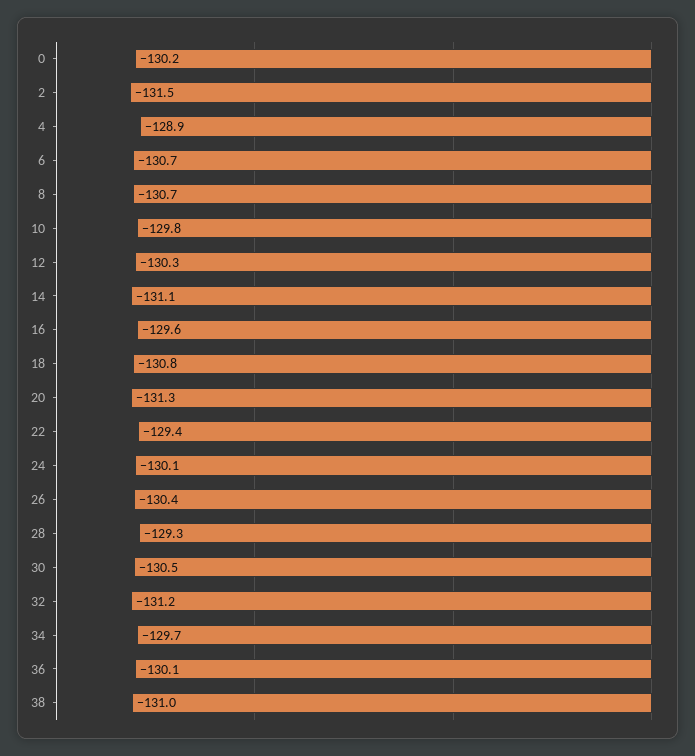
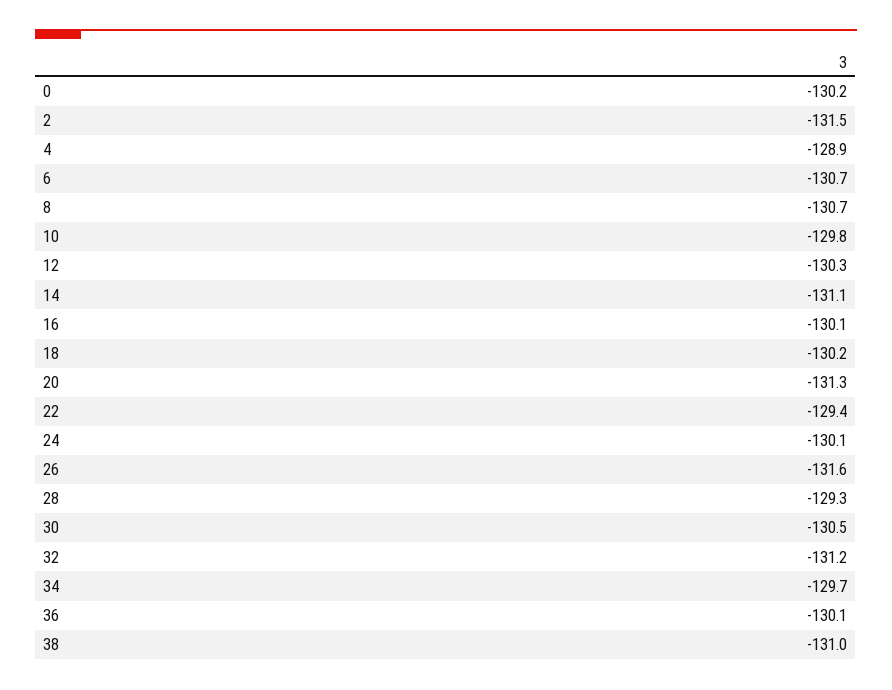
16: -129.6 -> -130.1
18: -130.8 -> -130.2
26: -130.4 -> -131.6

